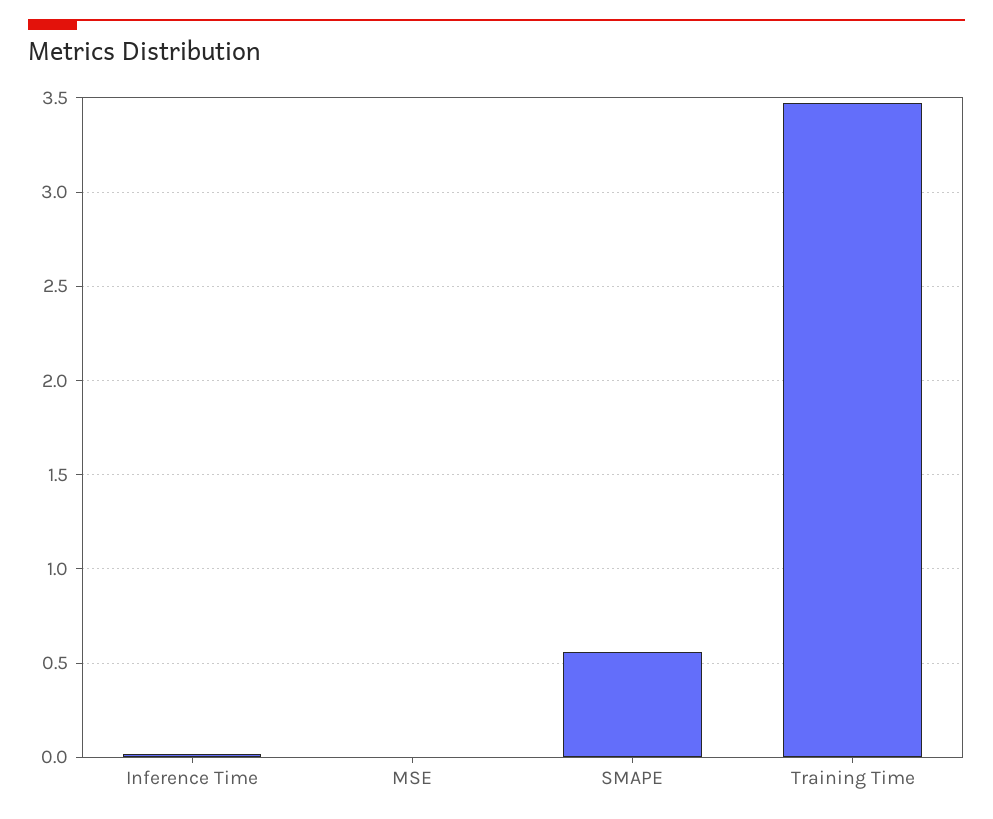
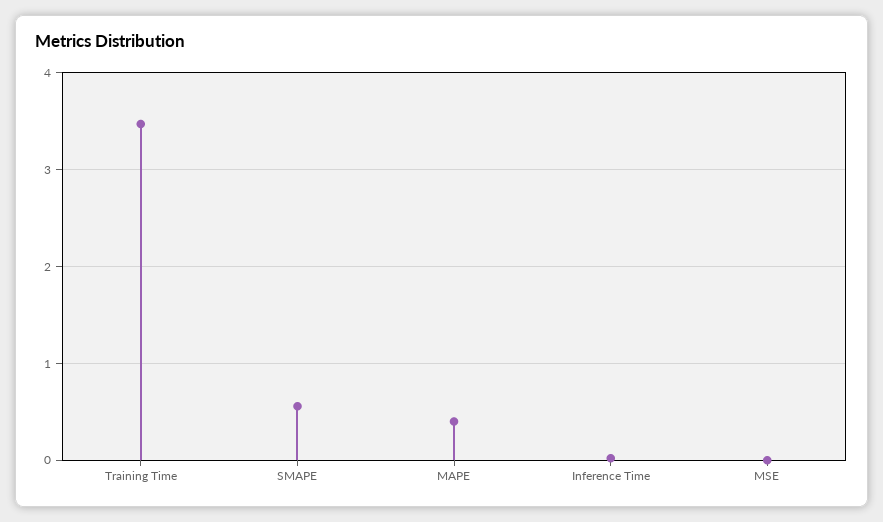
MAPE: none -> 0.4

